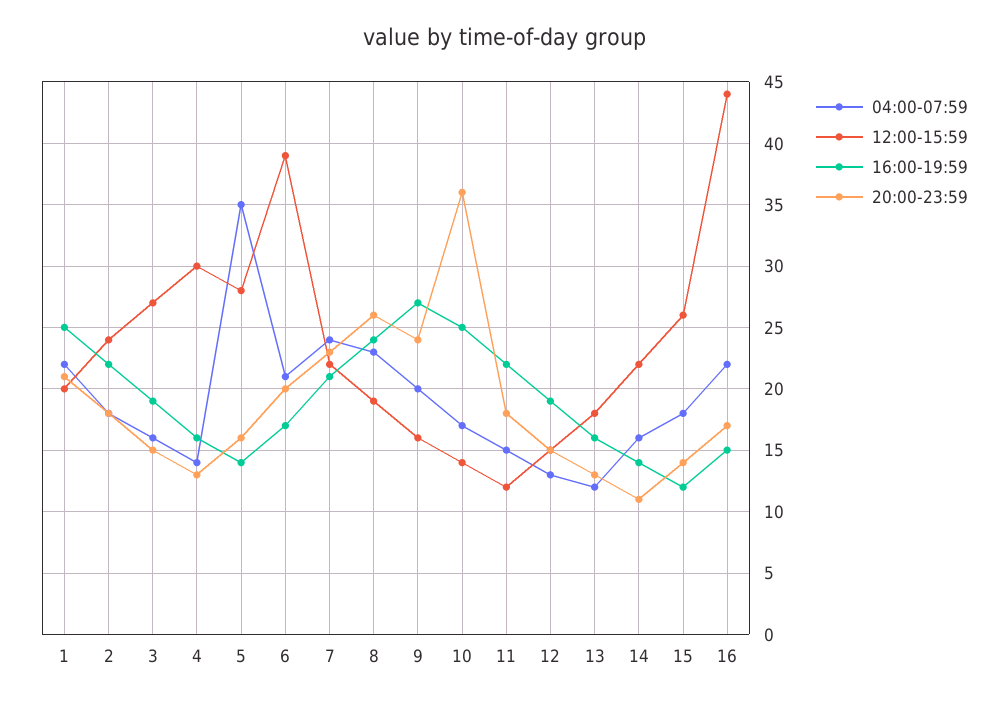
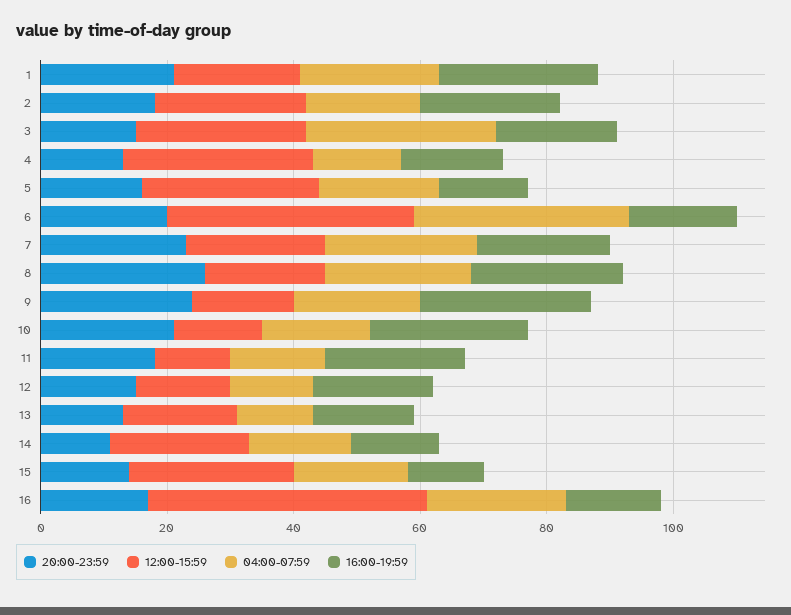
04:00-07:59, 3: 16 -> 30
04:00-07:59, 5: 35 -> 20
04:00-07:59, 6: 21 -> 35
20:00-23:59, 10: 36 -> 20

